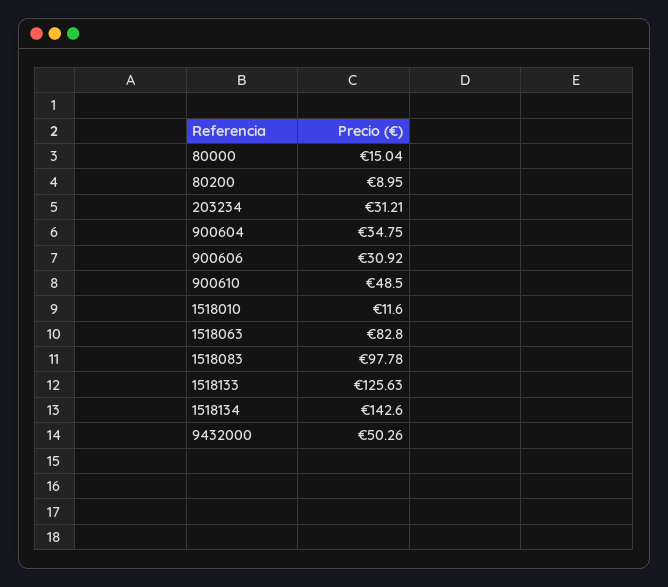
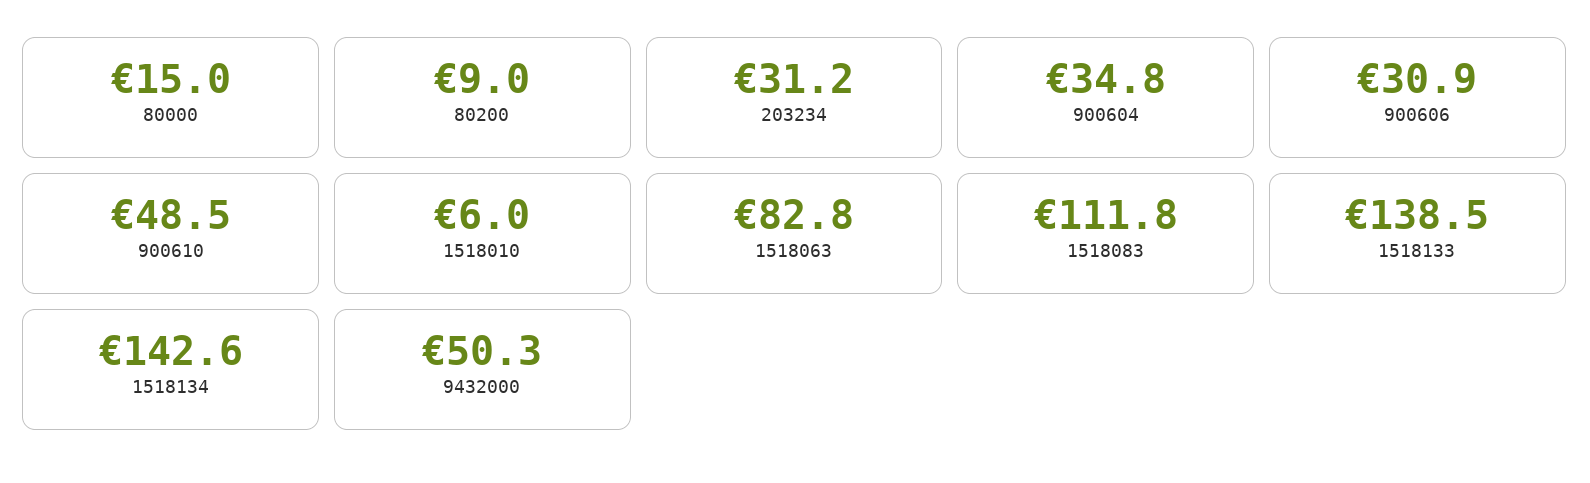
1518010: 11.6 -> 6
1518083: 97.78 -> 111.8
1518133: 125.63 -> 138.5

